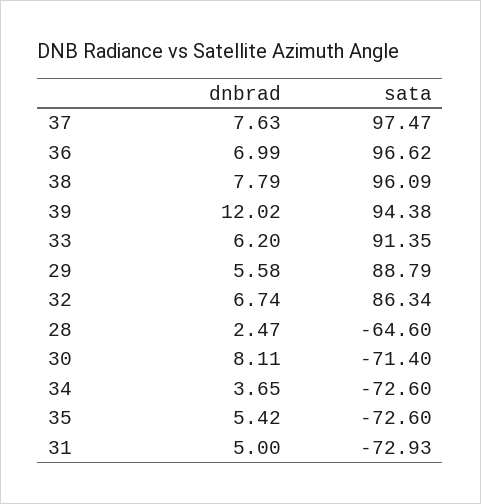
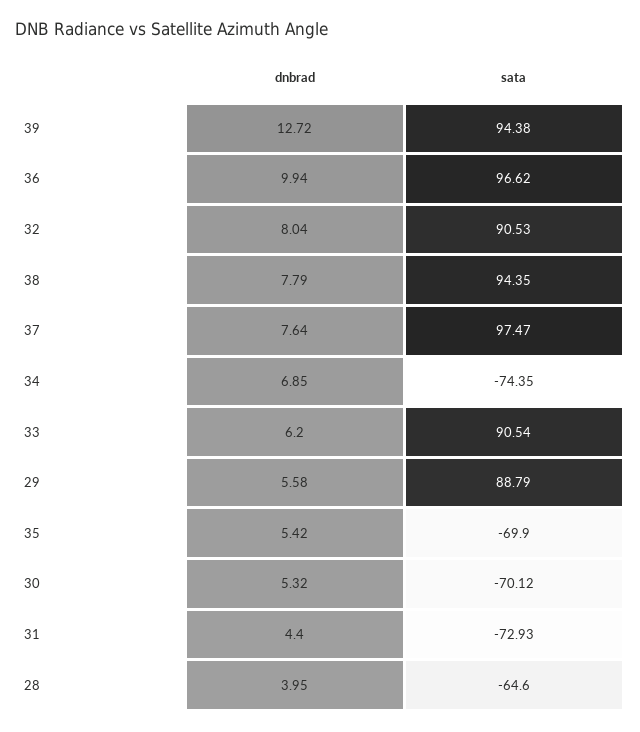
dnbrad, 37: 7.63 -> 7.64
dnbrad, 36: 6.99 -> 9.94
sata, 38: 96.09 -> 94.35
dnbrad, 39: 12.02 -> 12.72
sata, 33: 91.35 -> 90.54
dnbrad, 32: 6.74 -> 8.04
sata, 32: 86.34 -> 90.53
dnbrad, 28: 2.47 -> 3.95
dnbrad, 30: 8.11 -> 5.32
sata, 30: -71.4 -> -70.12
dnbrad, 34: 3.65 -> 6.85
sata, 34: -72.6 -> -74.35
sata, 35: -72.6 -> -69.9
dnbrad, 31: 5 -> 4.4

